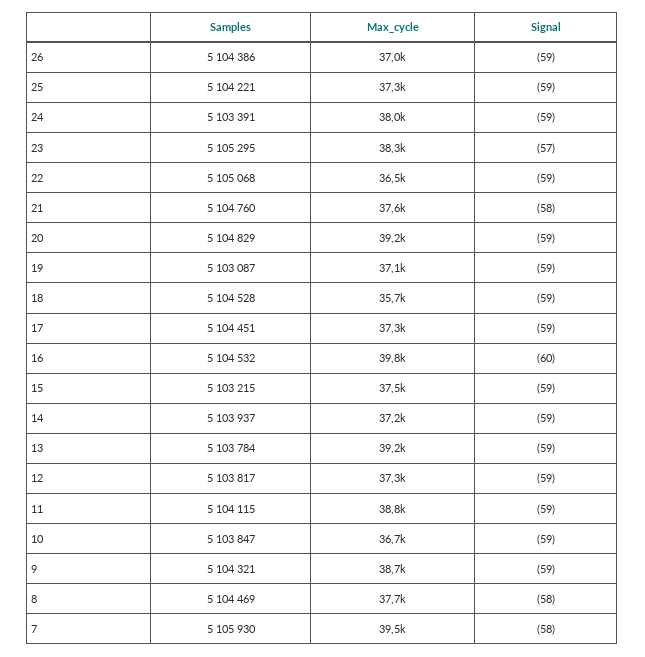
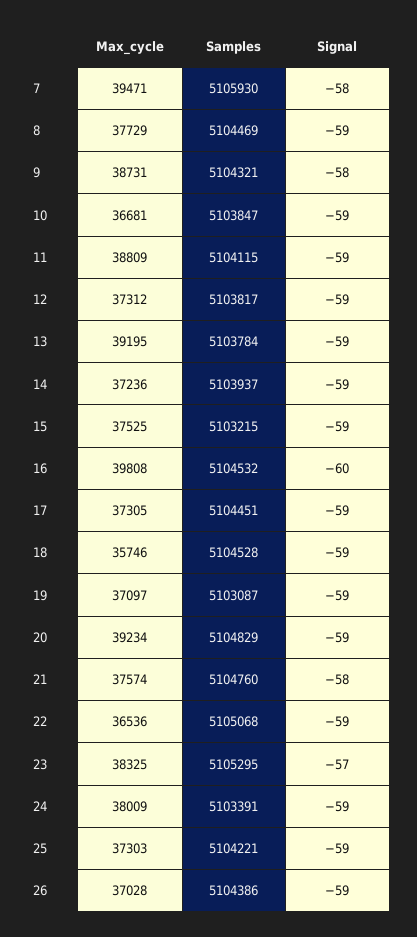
Signal, 9: -59 -> -58
Signal, 8: -58 -> -59

